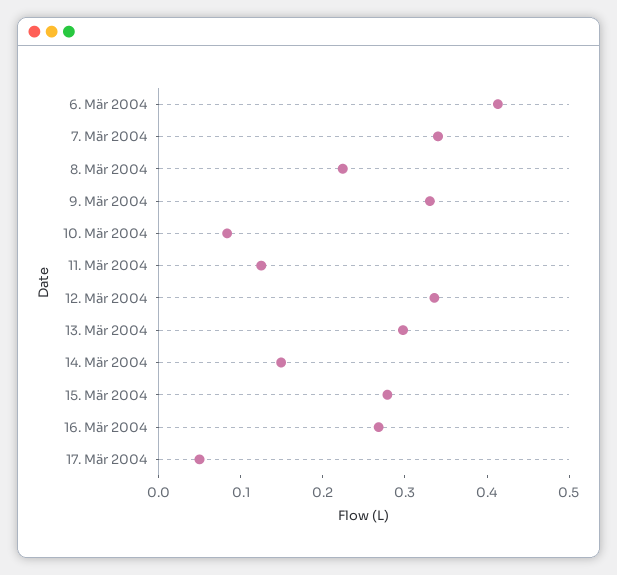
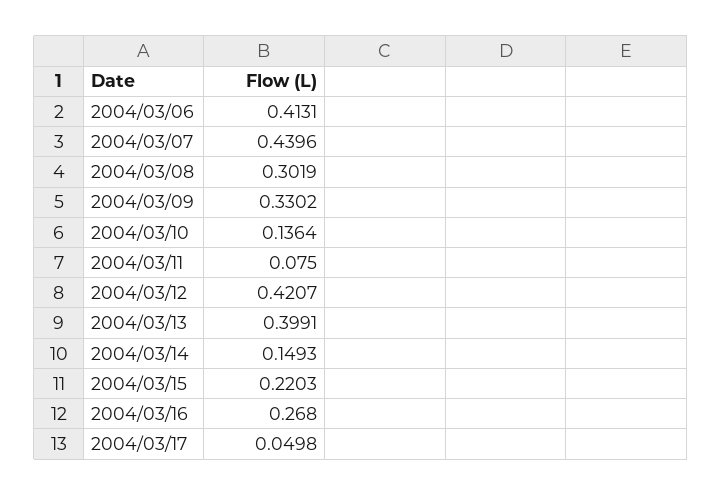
7. Mär 2004: 0.34 -> 0.4396
8. Mär 2004: 0.22 -> 0.3019
10. Mär 2004: 0.08 -> 0.1364
11. Mär 2004: 0.12 -> 0.075
12. Mär 2004: 0.34 -> 0.4207
13. Mär 2004: 0.3 -> 0.3991
15. Mär 2004: 0.28 -> 0.2203

